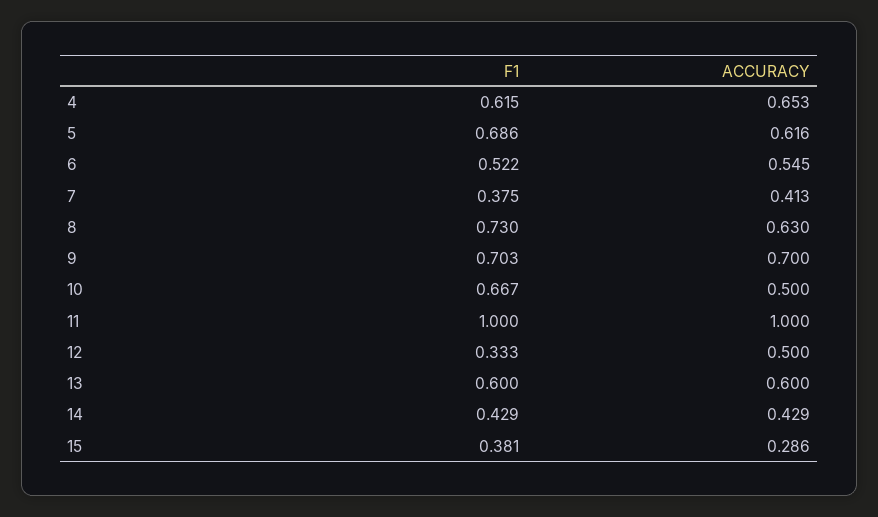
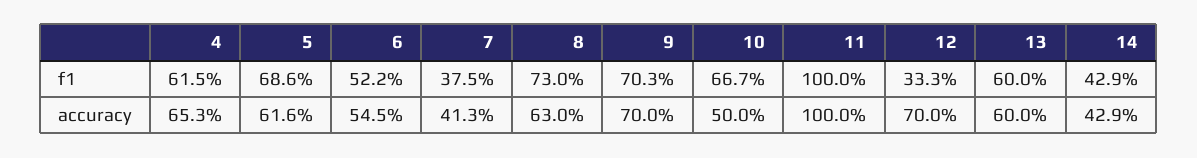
ACCURACY, 12: 0.5 -> 0.7
F1, 15: 0.381 -> none
ACCURACY, 15: 0.286 -> none

